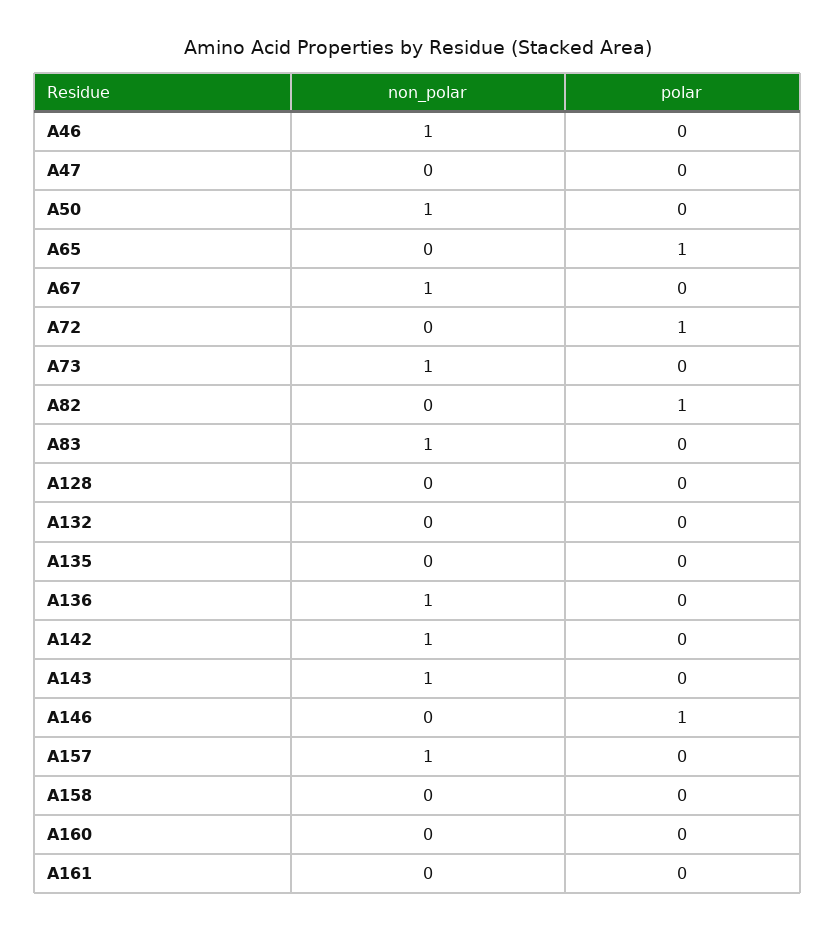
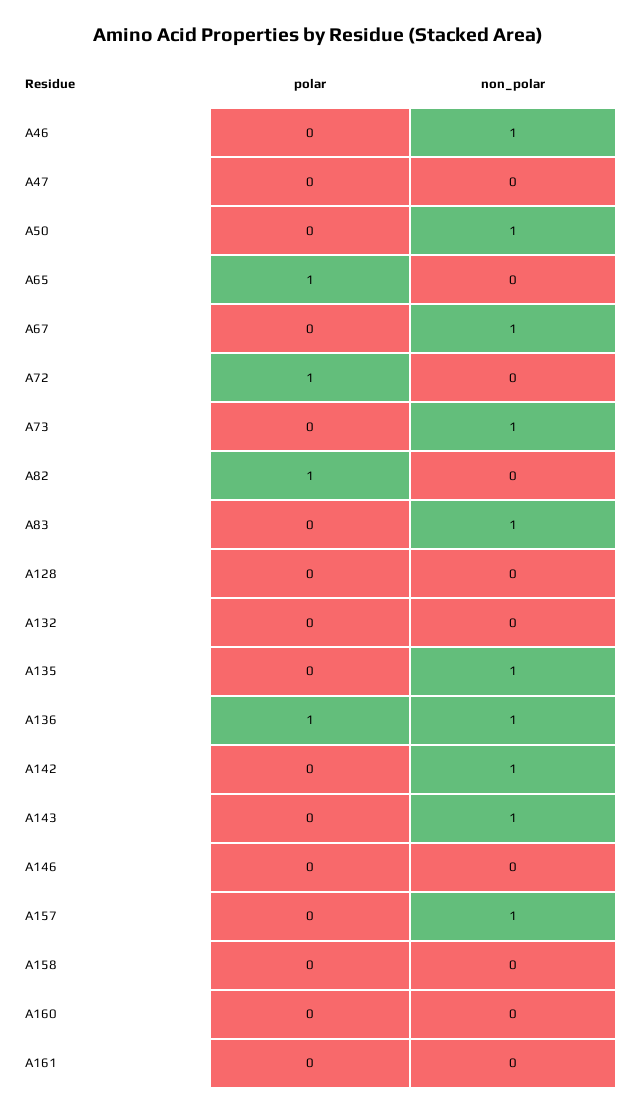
non_polar, A135: 0 -> 1
polar, A136: 0 -> 1
polar, A146: 1 -> 0

